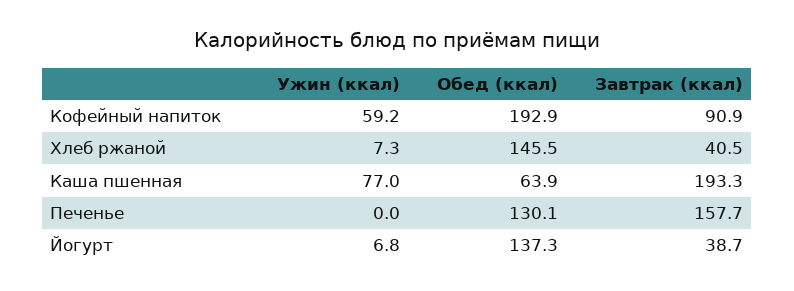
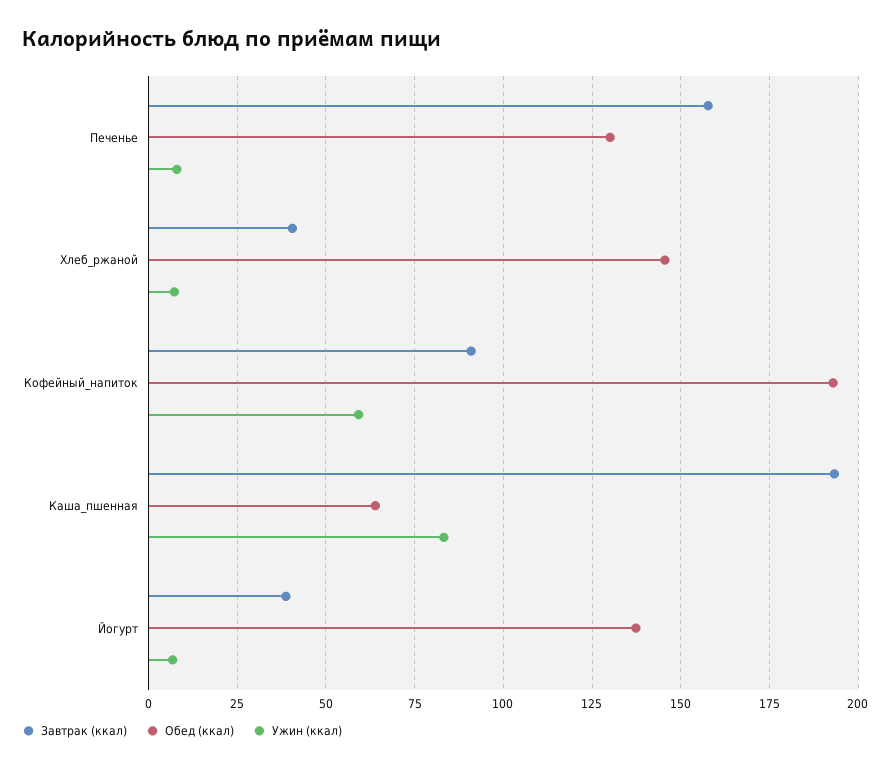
Ужин (ккал), Каша пшенная: 77 -> 82.5
Ужин (ккал), Печенье: 0 -> 7.5

